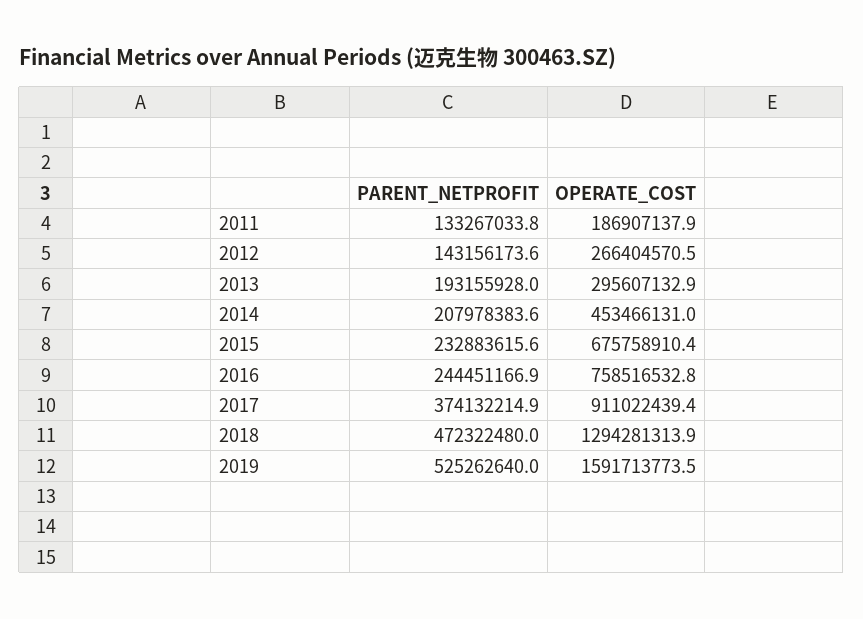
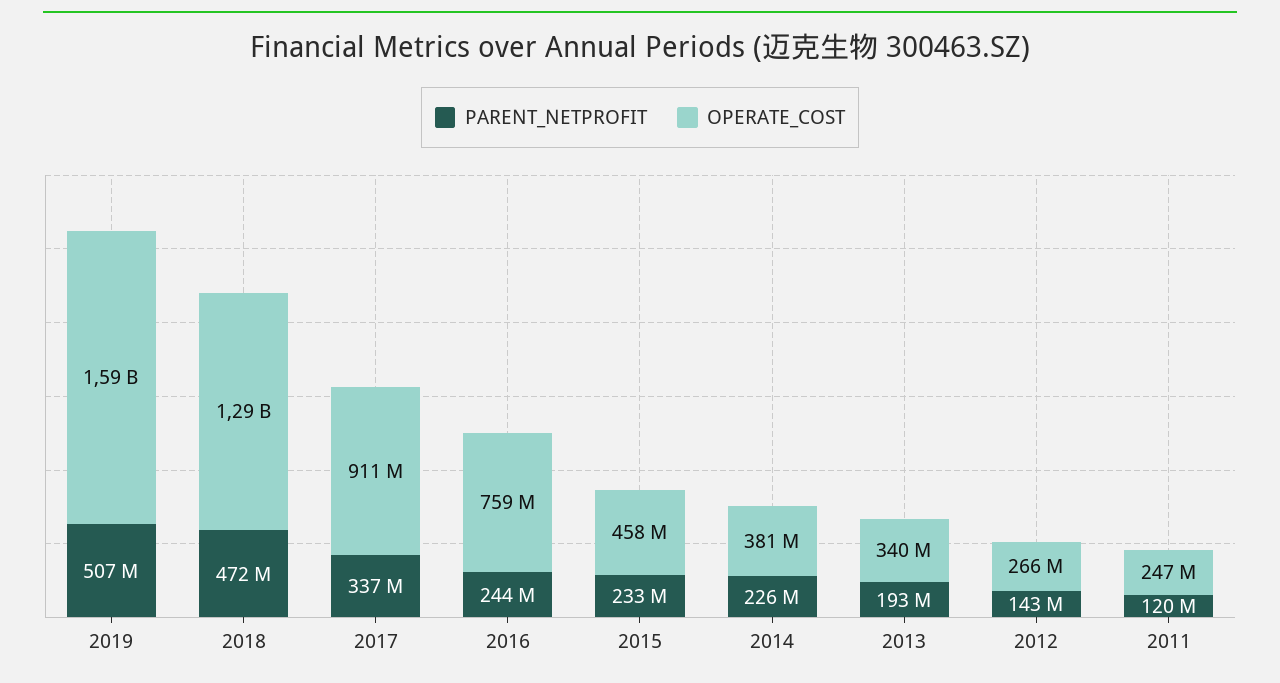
PARENT_NETPROFIT, 2011: 133267033.8 -> 120000000
OPERATE_COST, 2011: 186907137.9 -> 247000000
OPERATE_COST, 2013: 295607132.9 -> 340000000
PARENT_NETPROFIT, 2014: 207978383.6 -> 226000000
OPERATE_COST, 2014: 453466131 -> 381000000
OPERATE_COST, 2015: 675758910.4 -> 458000000
PARENT_NETPROFIT, 2017: 374132214.9 -> 337000000
PARENT_NETPROFIT, 2019: 525262640 -> 507000000

